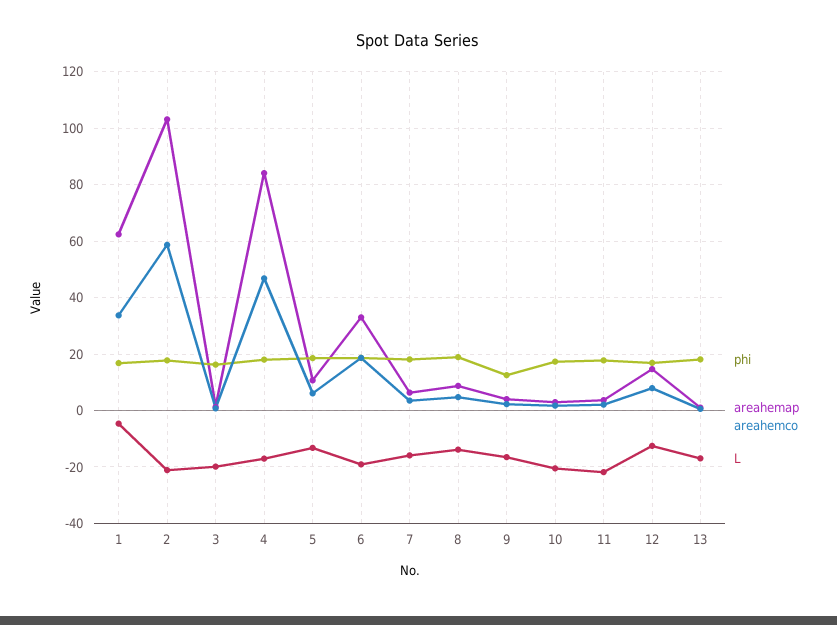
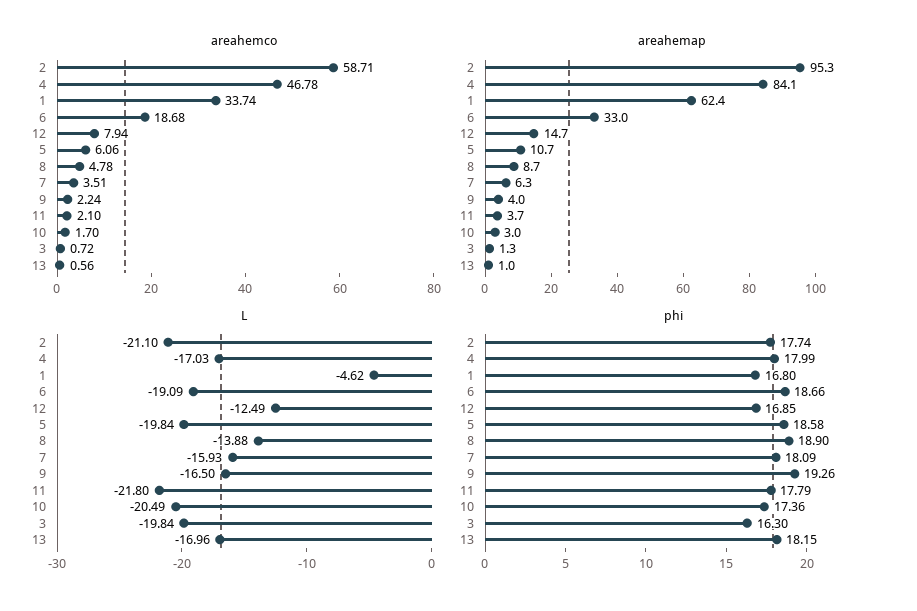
areahemap, 2: 102.5 -> 95.3
L, 5: -12.5 -> -19.84
phi, 9: 12.5 -> 19.26

